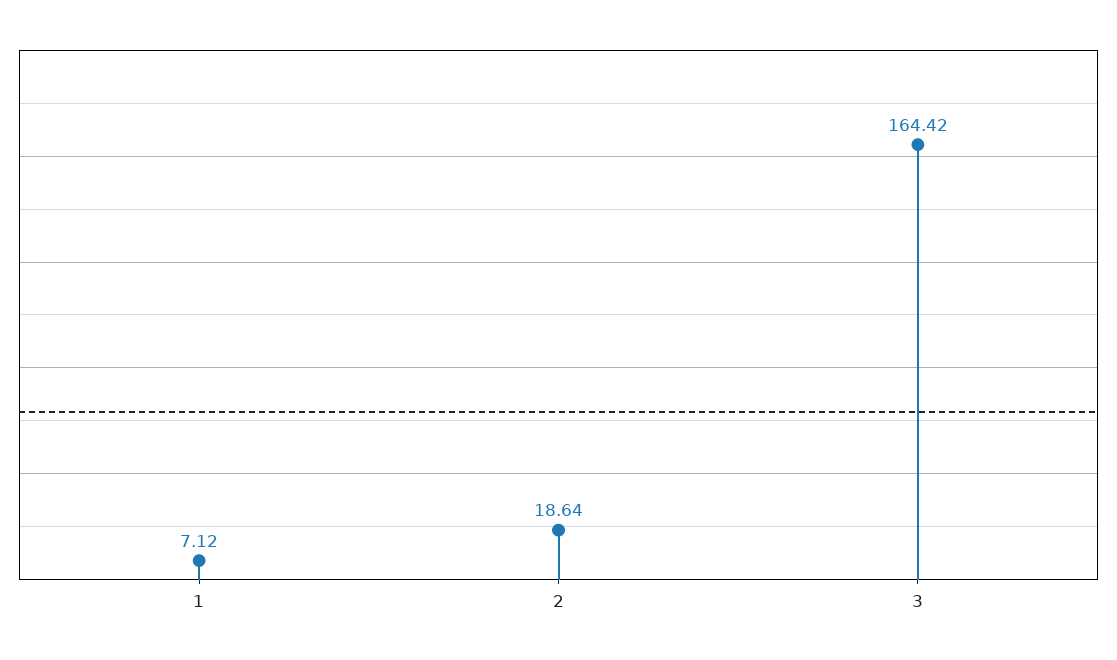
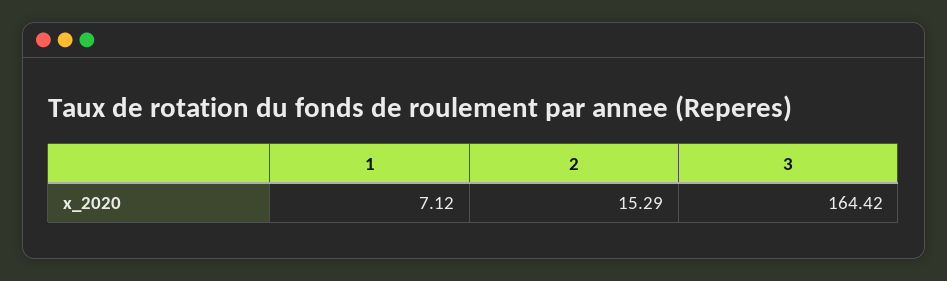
2: 18.64 -> 15.29

